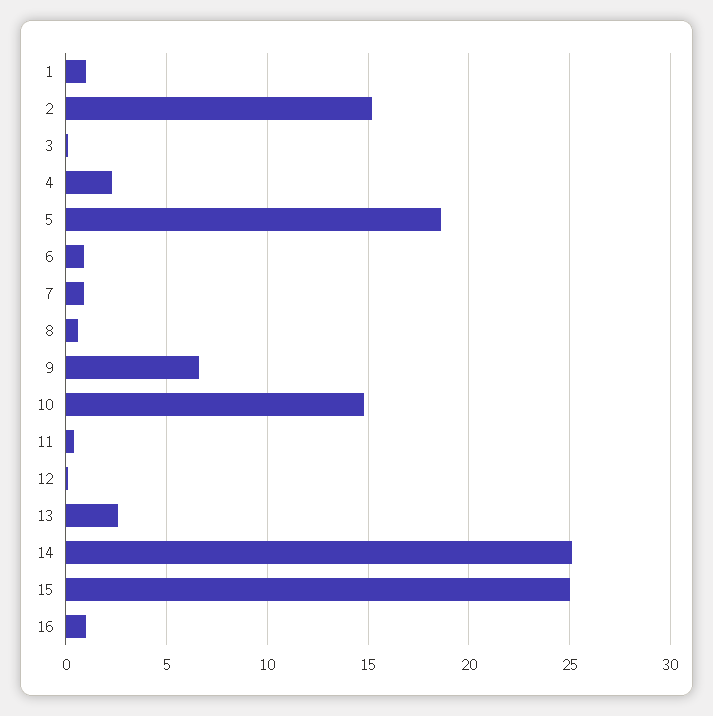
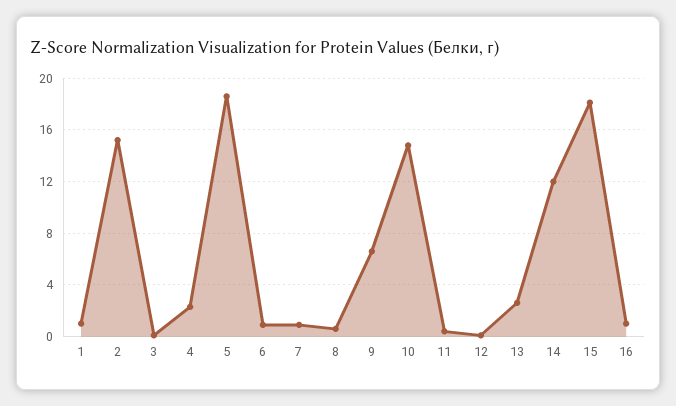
14: 25 -> 12
15: 25 -> 18

